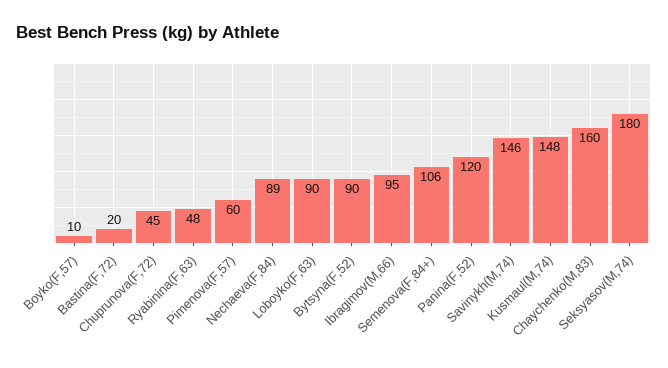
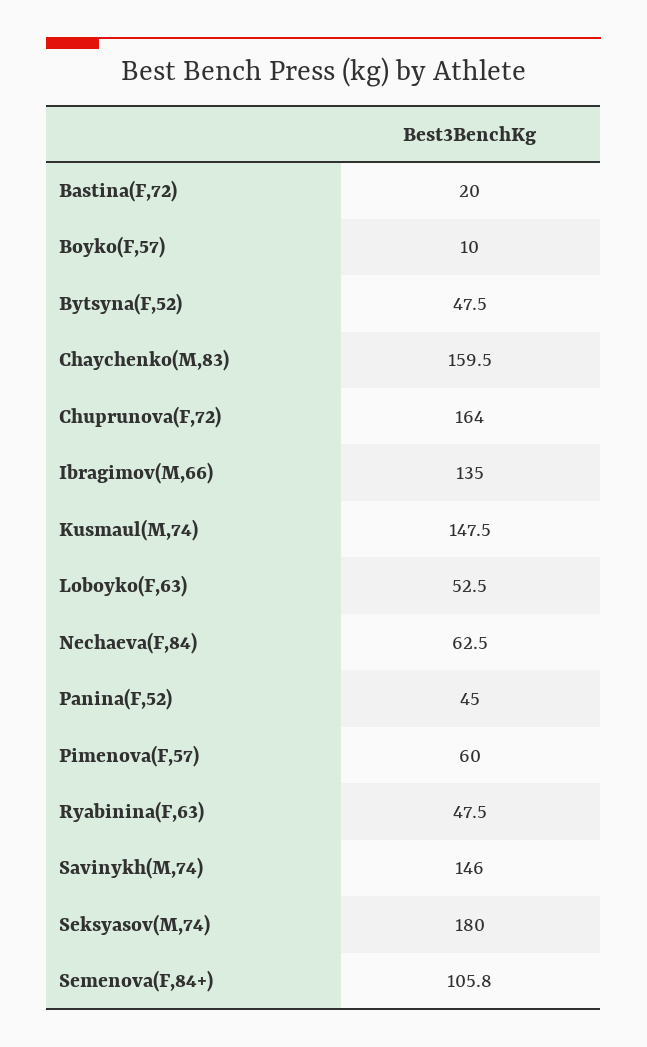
Chuprunova(F,72): 45 -> 164
Nechaeva(F,84): 89 -> 62.5
Loboyko(F,63): 90 -> 52.5
Bytsyna(F,52): 90 -> 47.5
Ibragimov(M,66): 95 -> 135
Panina(F,52): 120 -> 45

